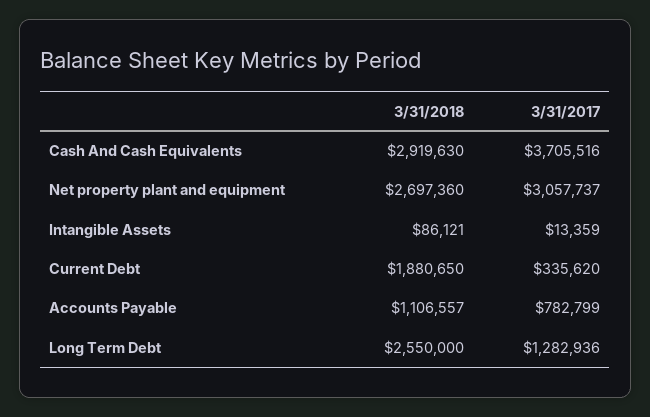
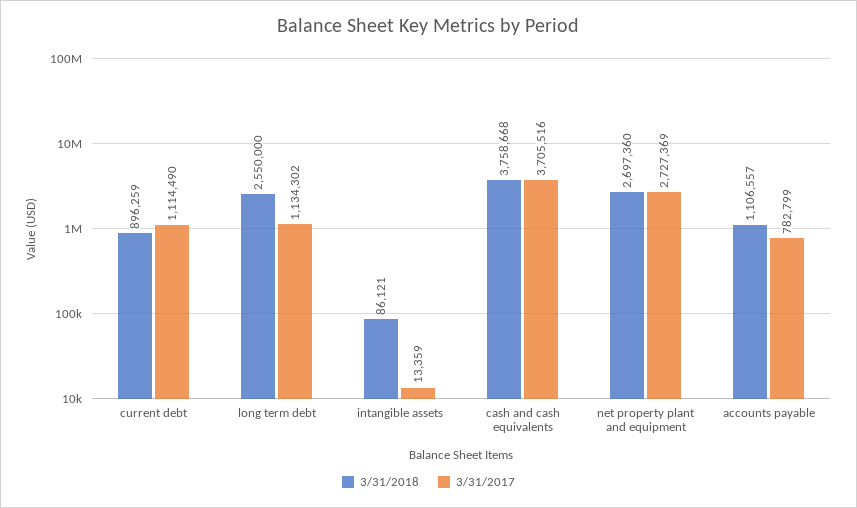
3/31/2018, Cash And Cash Equivalents: 2919630 -> 3758668
3/31/2017, Net property plant and equipment: 3057737 -> 2727369
3/31/2018, Current Debt: 1880650 -> 896259
3/31/2017, Current Debt: 335620 -> 1114490
3/31/2017, Long Term Debt: 1282936 -> 1134302

